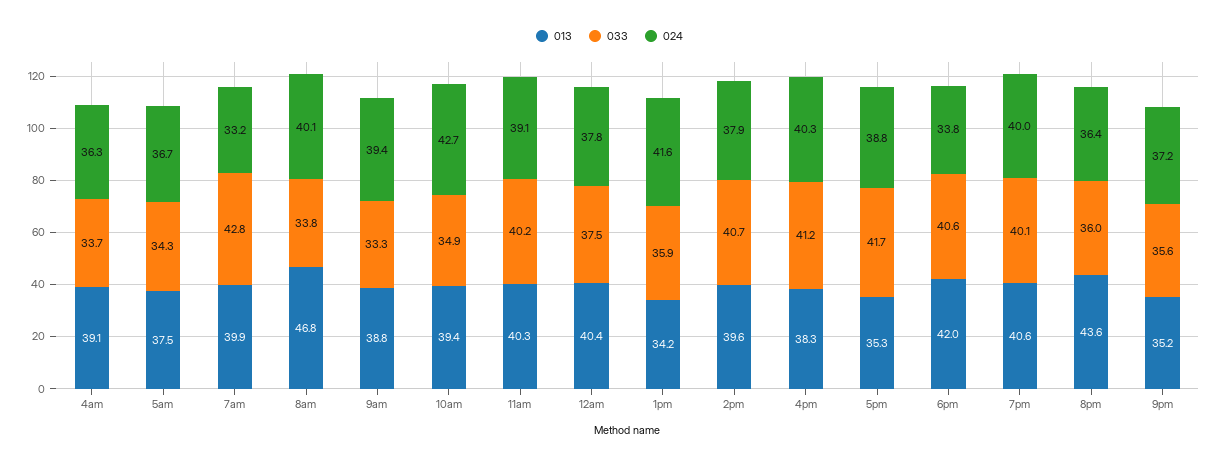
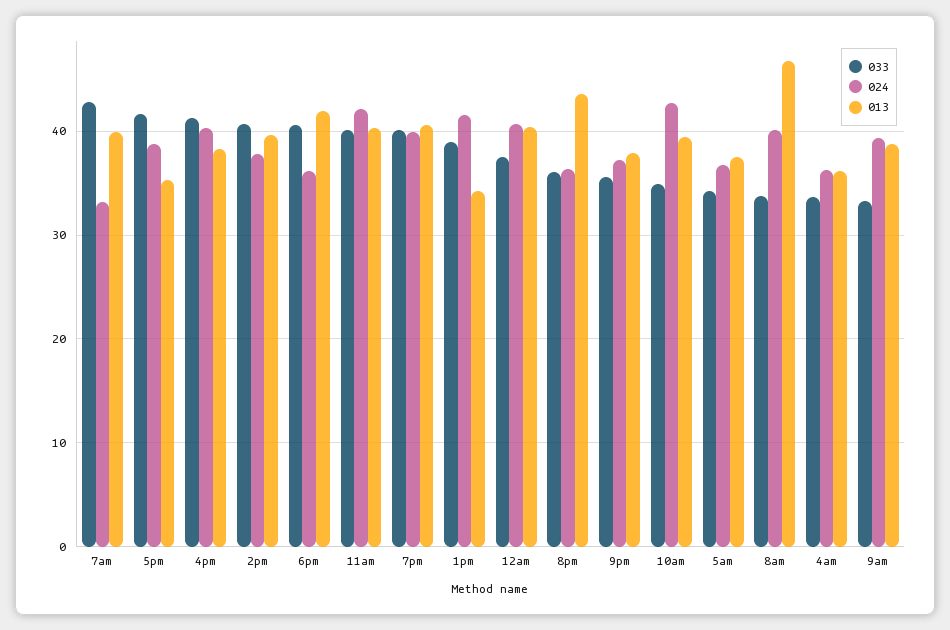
013, 4am: 39.1 -> 36
024, 11am: 39.1 -> 42
024, 12am: 37.8 -> 41
033, 1pm: 35.9 -> 39
024, 6pm: 33.8 -> 36
013, 9pm: 35.2 -> 38

